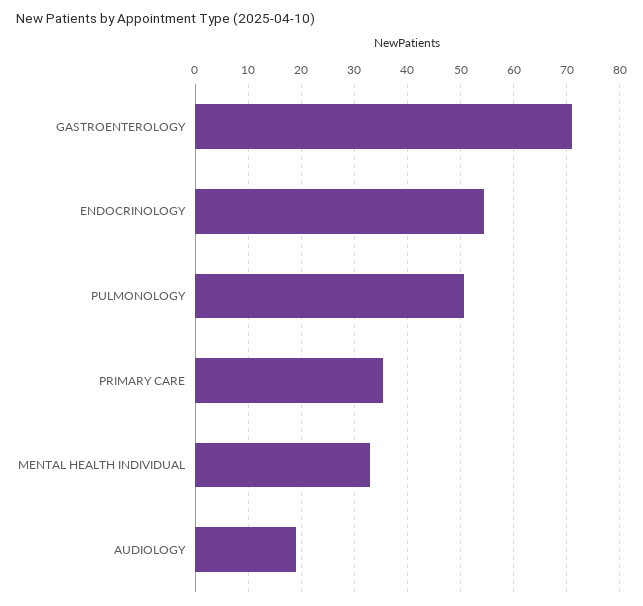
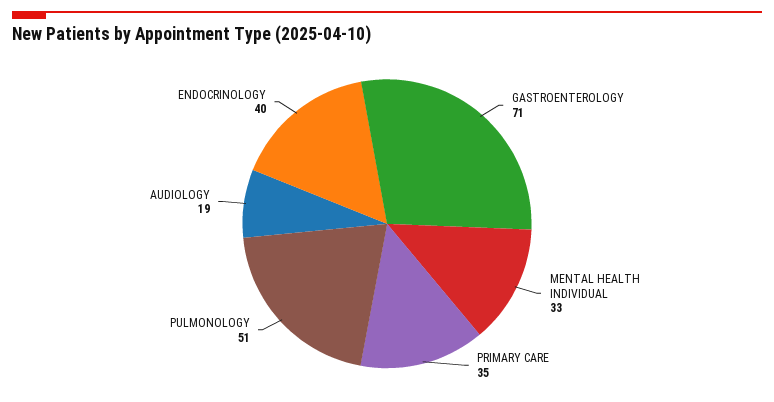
ENDOCRINOLOGY: 54 -> 40

